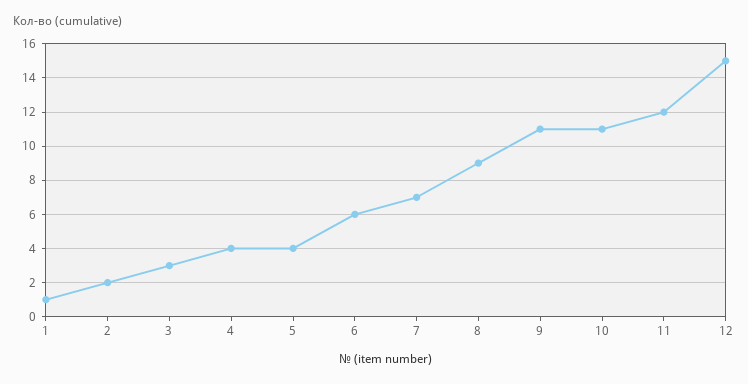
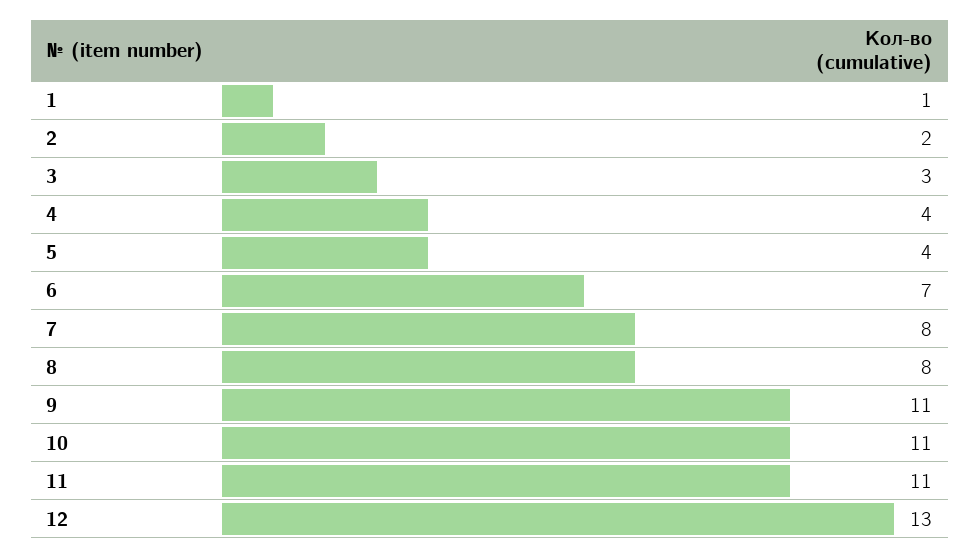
6: 6 -> 7
7: 7 -> 8
8: 9 -> 8
11: 12 -> 11
12: 15 -> 13

